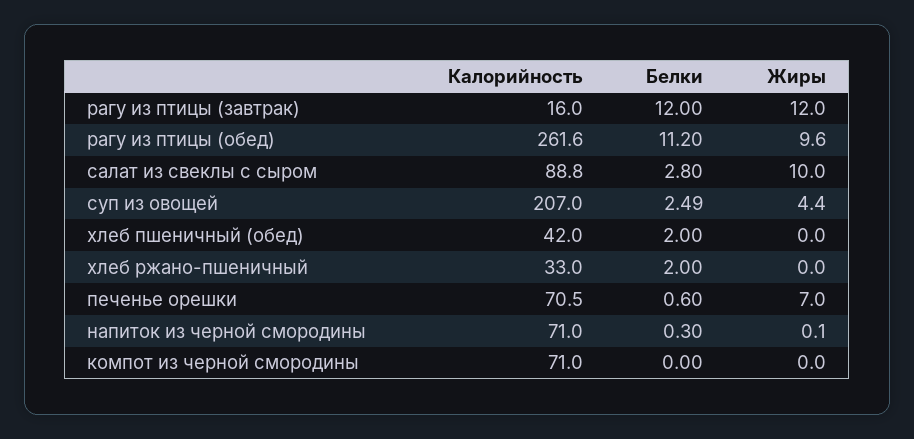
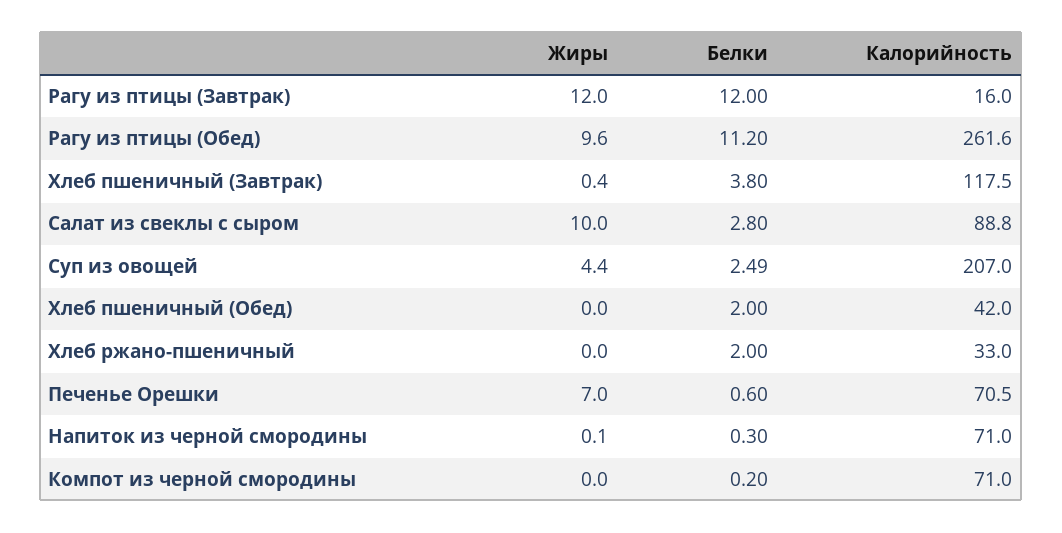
Белки, компот из черной смородины: 0 -> 0.2
Жиры, Хлеб пшеничный (Завтрак): none -> 0.4
Белки, Хлеб пшеничный (Завтрак): none -> 3.8
Калорийность, Хлеб пшеничный (Завтрак): none -> 117.5

